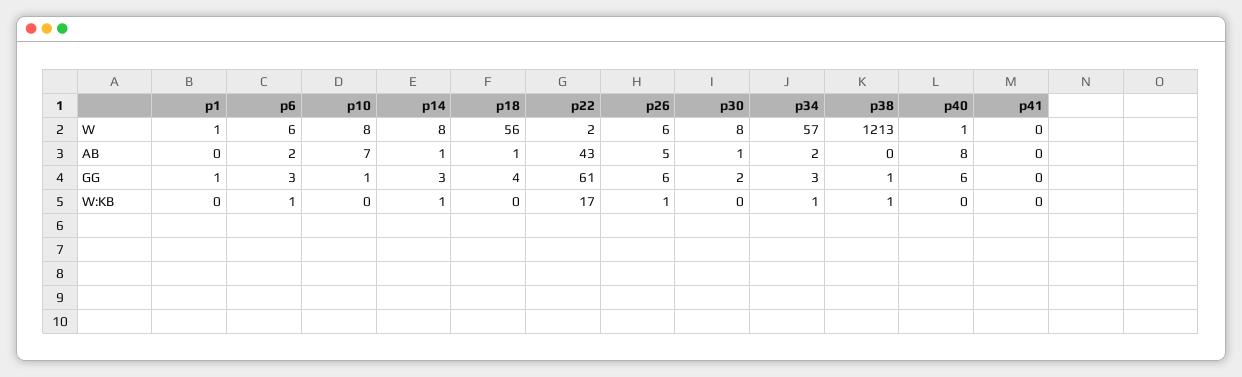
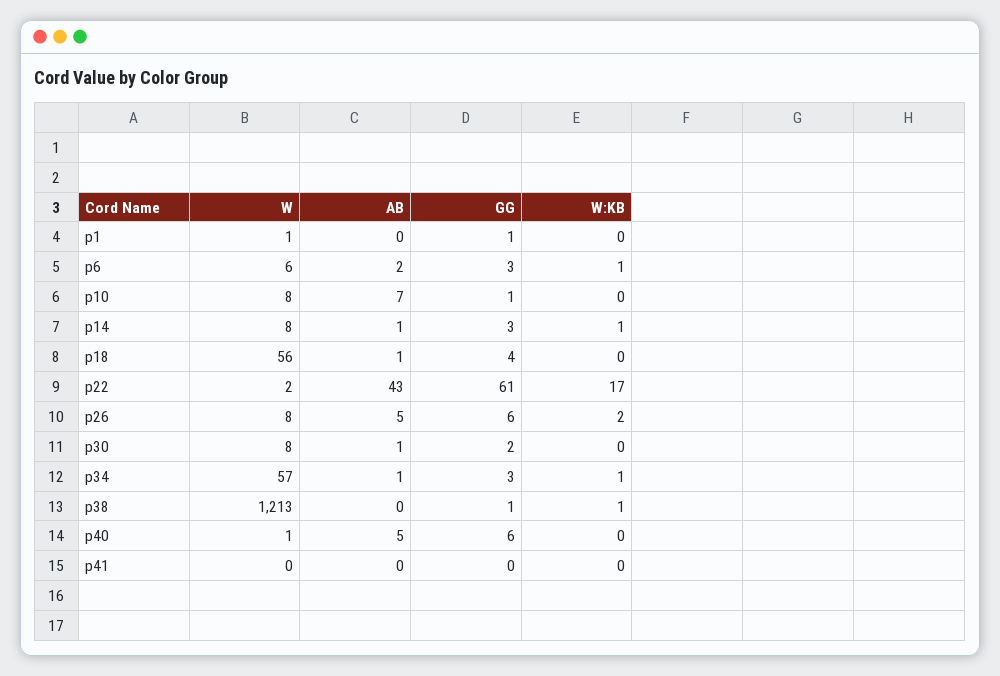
p26, W: 6 -> 8
p34, AB: 2 -> 1
p40, AB: 8 -> 5
p26, W:KB: 1 -> 2

